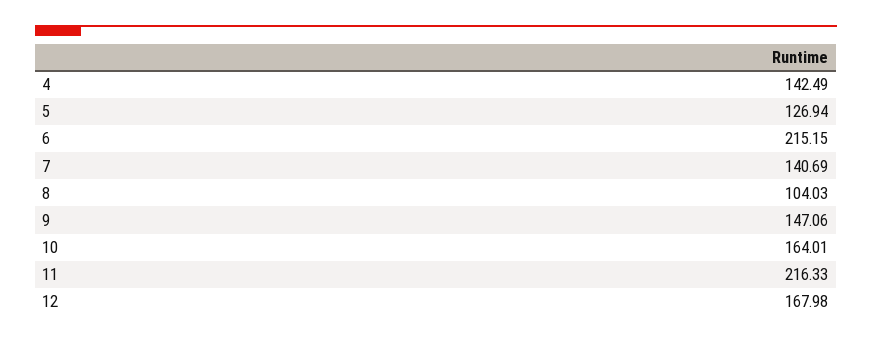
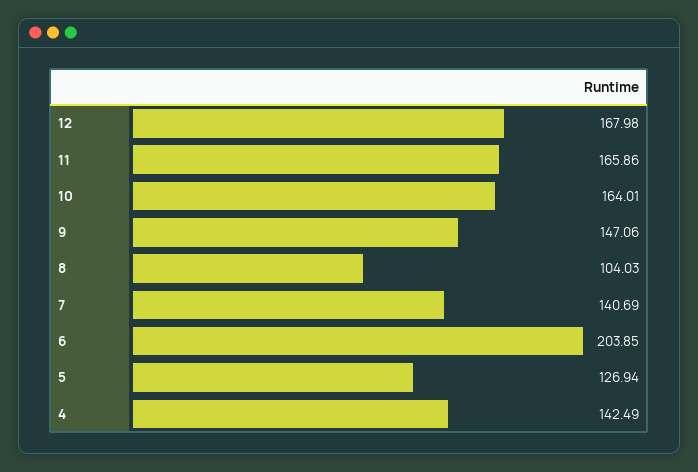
6: 215.15 -> 203.85
11: 216.33 -> 165.86

